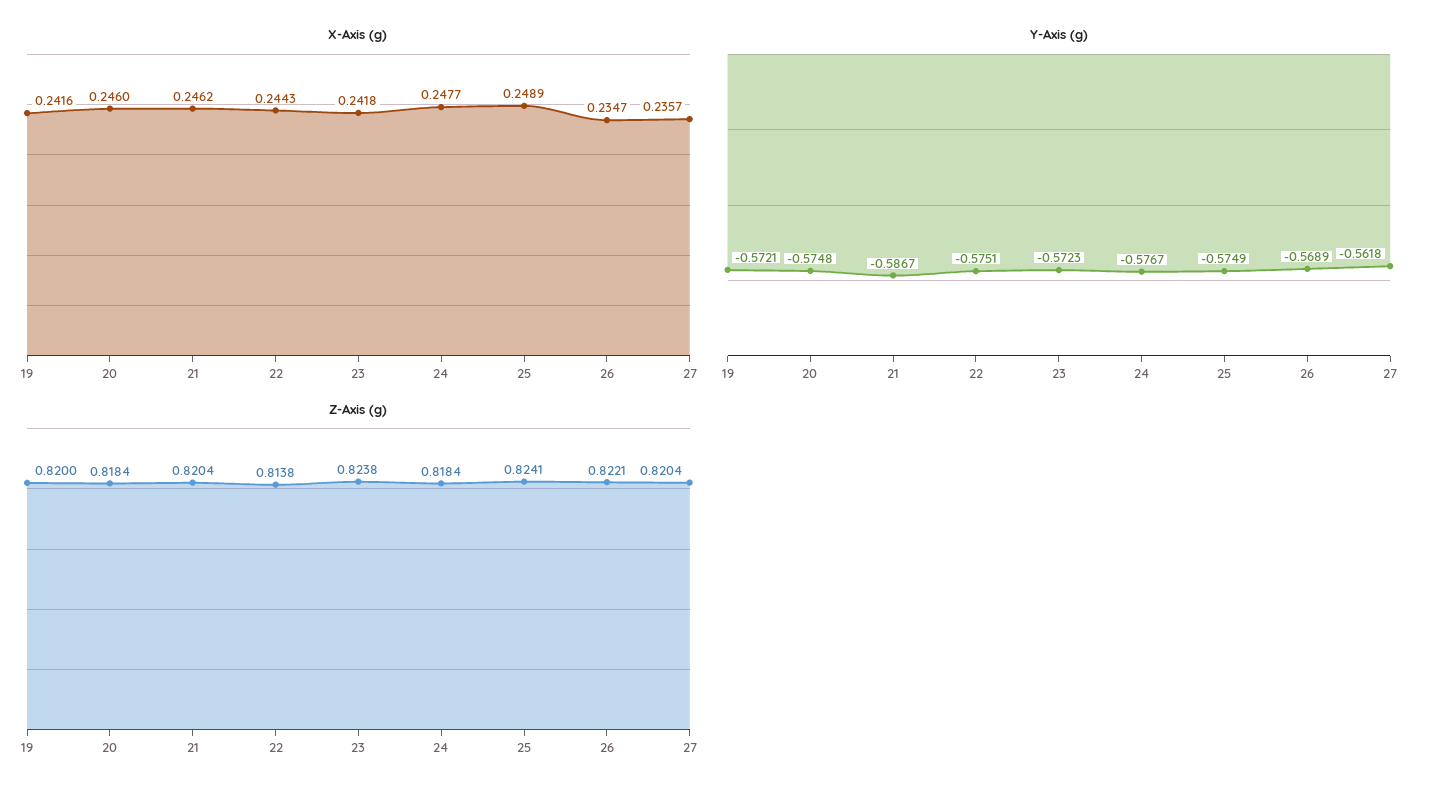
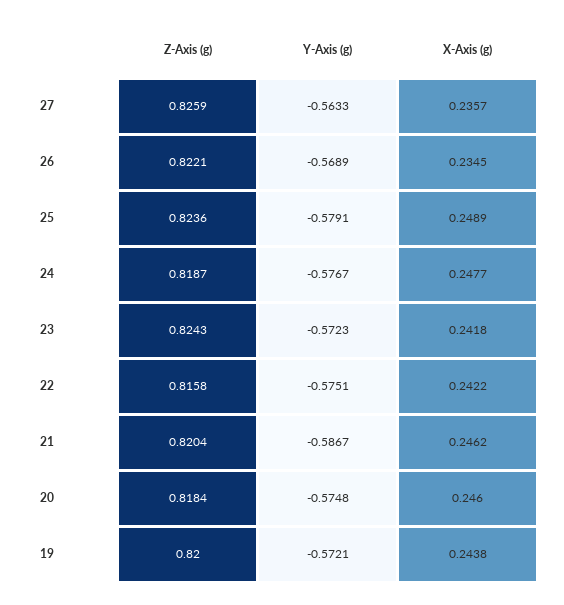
X-Axis (g), 19: 0.2416 -> 0.2438
X-Axis (g), 22: 0.2443 -> 0.2422
X-Axis (g), 26: 0.2347 -> 0.2345
Y-Axis (g), 25: -0.5749 -> -0.5791
Y-Axis (g), 27: -0.5618 -> -0.5633
Z-Axis (g), 22: 0.8138 -> 0.8158
Z-Axis (g), 23: 0.8238 -> 0.8243
Z-Axis (g), 24: 0.8184 -> 0.8187
Z-Axis (g), 25: 0.8241 -> 0.8236
Z-Axis (g), 27: 0.8204 -> 0.8259

